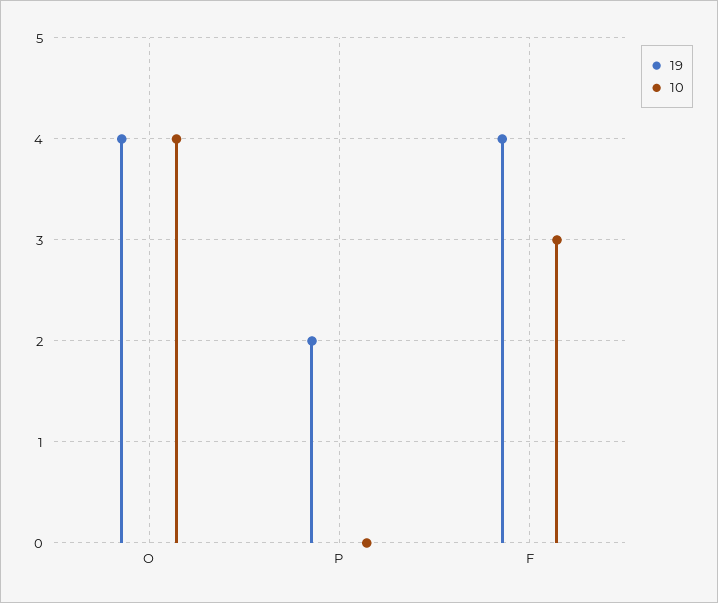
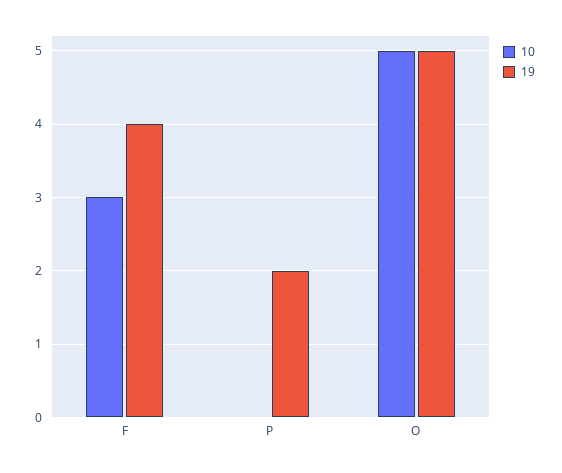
19, O: 4 -> 5
10, O: 4 -> 5

